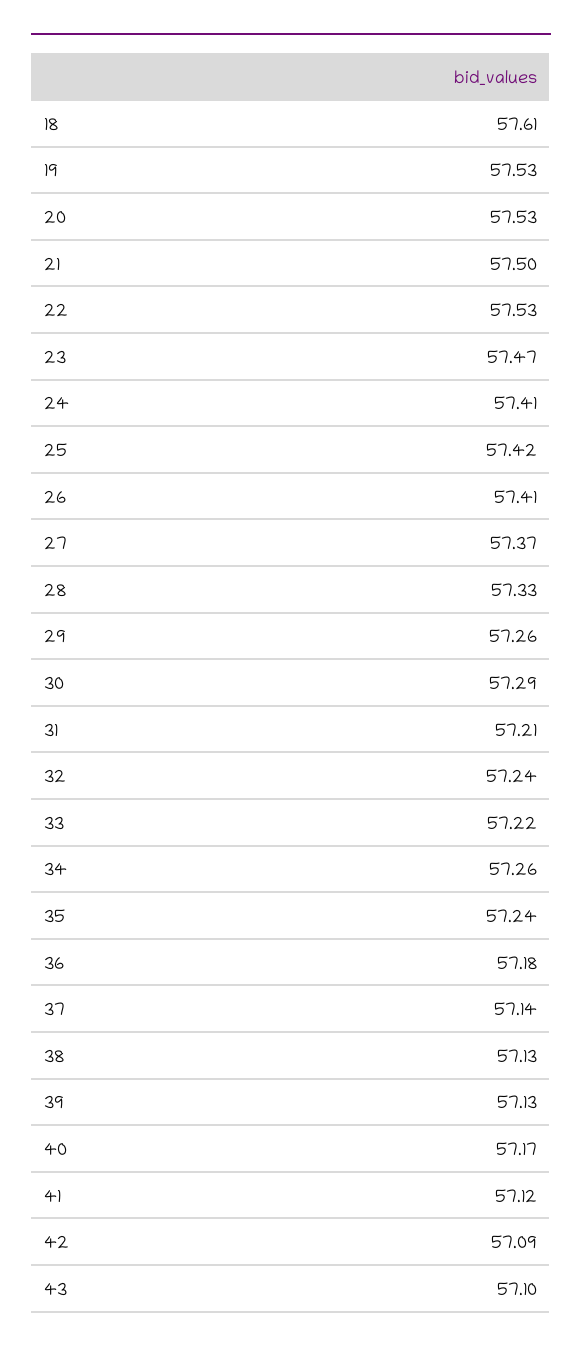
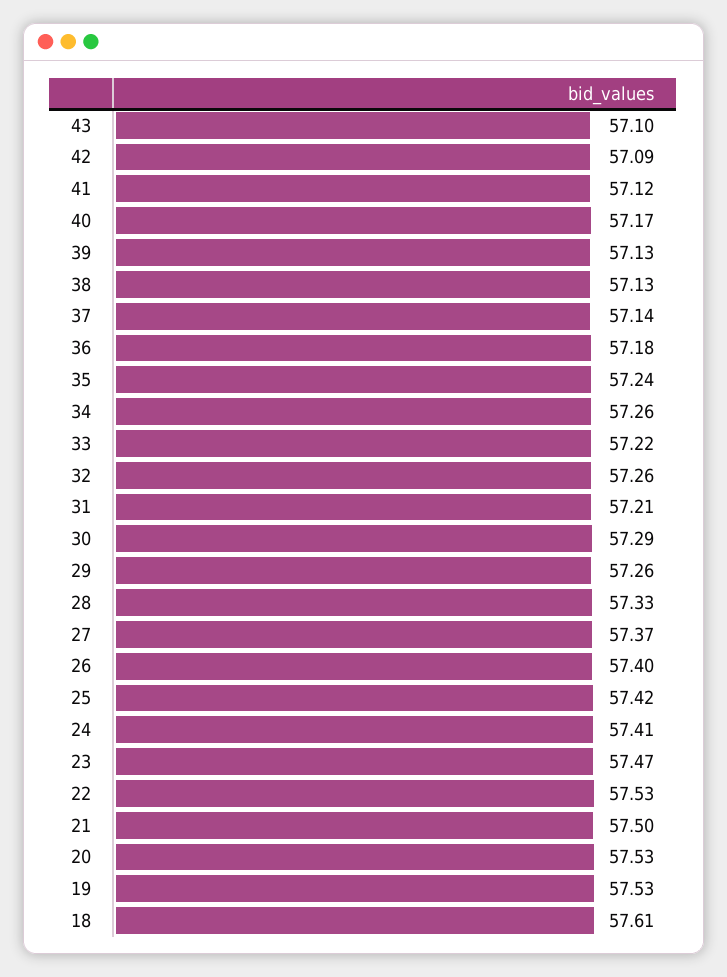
26: 57.41 -> 57.4
32: 57.24 -> 57.26

